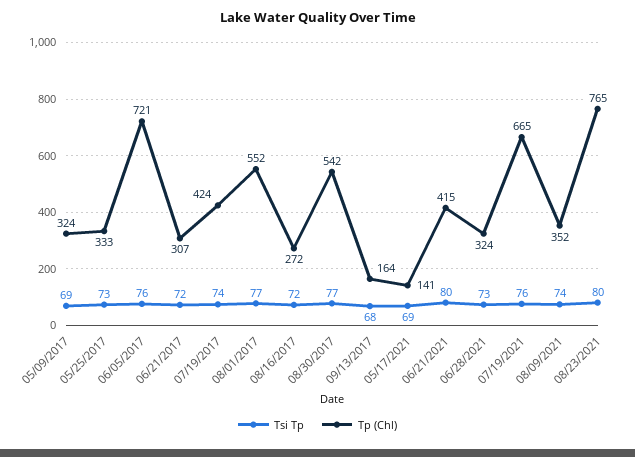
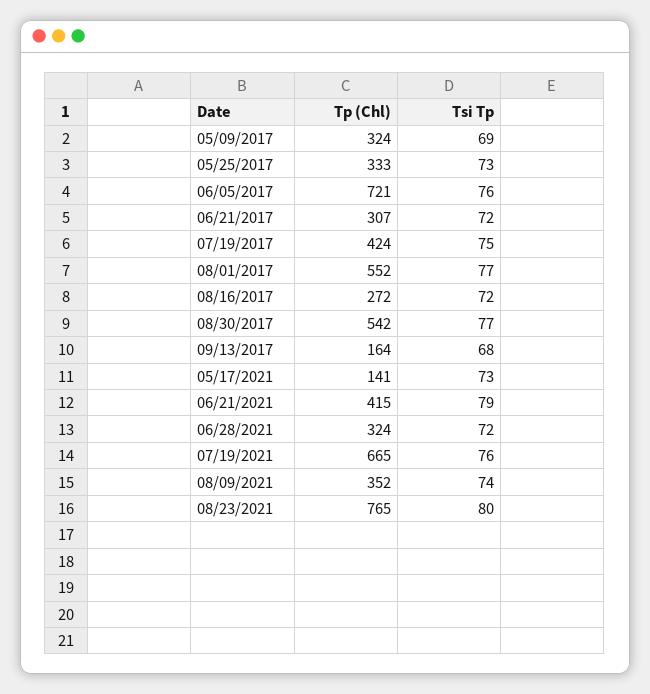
Tsi Tp, 07/19/2017: 74 -> 75
Tsi Tp, 05/17/2021: 69 -> 73
Tsi Tp, 06/21/2021: 80 -> 79
Tsi Tp, 06/28/2021: 73 -> 72

